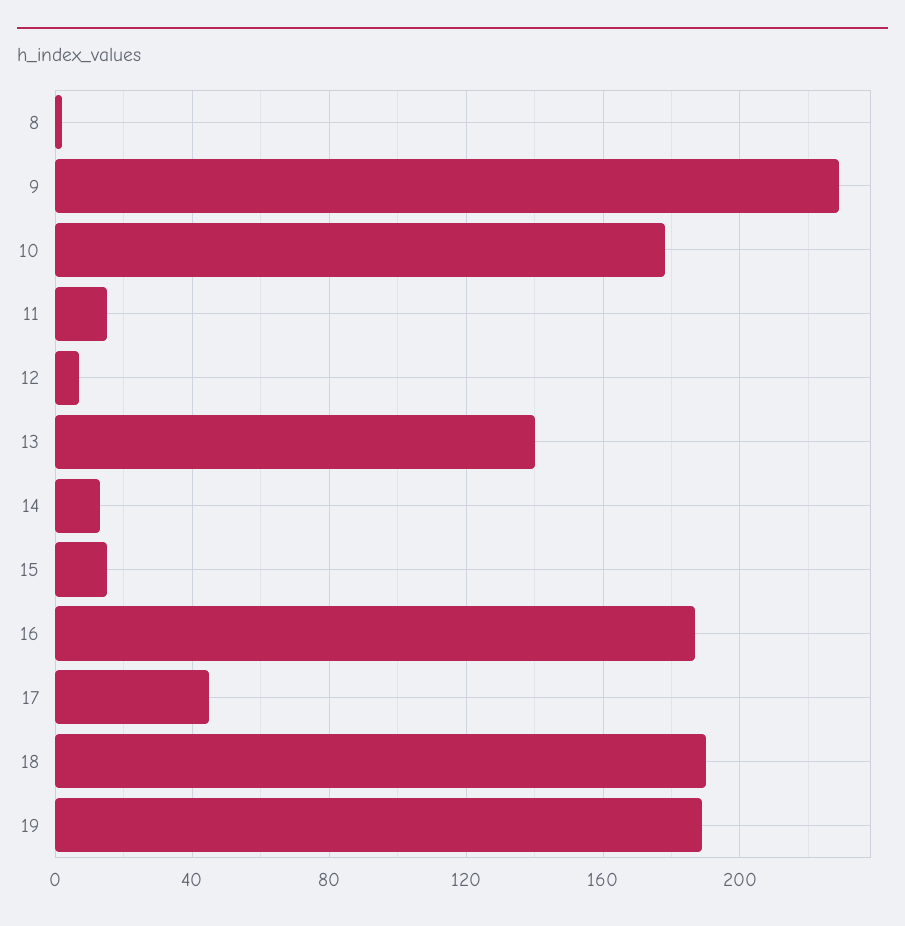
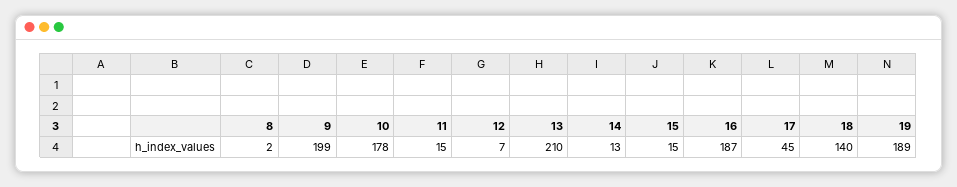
9: 230 -> 199
13: 140 -> 210
18: 190 -> 140

